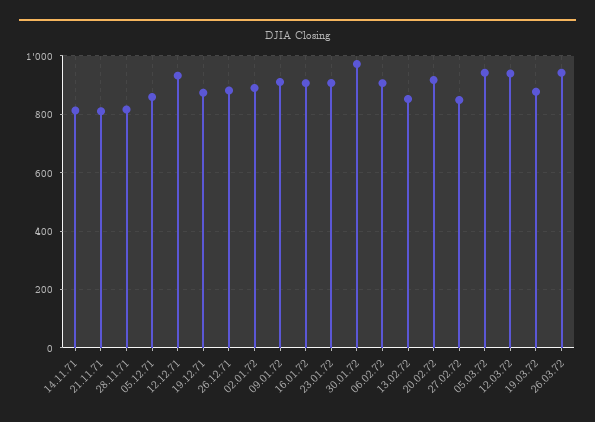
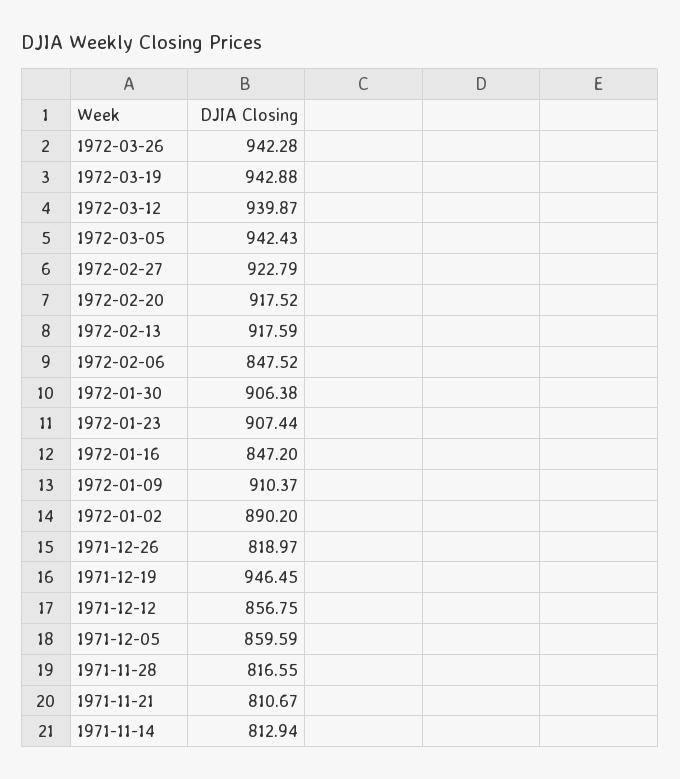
12.12.71: 925 -> 856.75
19.12.71: 875 -> 946.45
26.12.71: 875 -> 818.97
16.01.72: 900 -> 847.2
30.01.72: 975 -> 906.38
06.02.72: 900 -> 847.52
13.02.72: 850 -> 917.59
27.02.72: 850 -> 922.79
19.03.72: 875 -> 942.88

